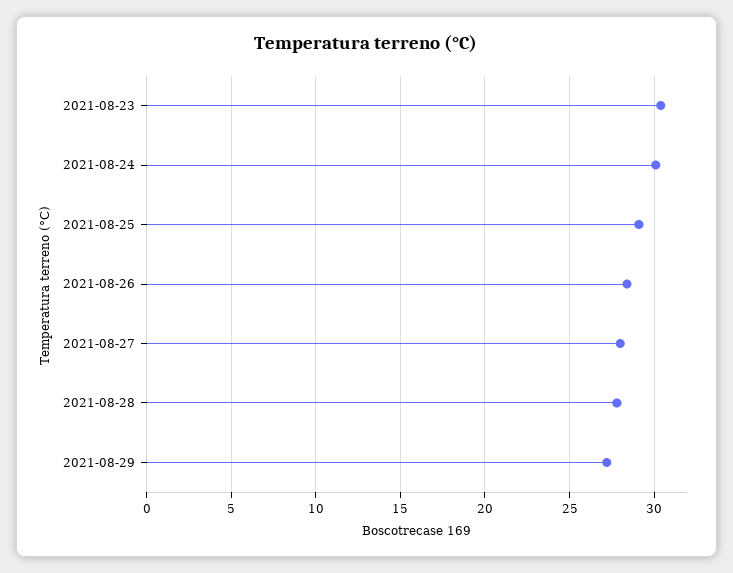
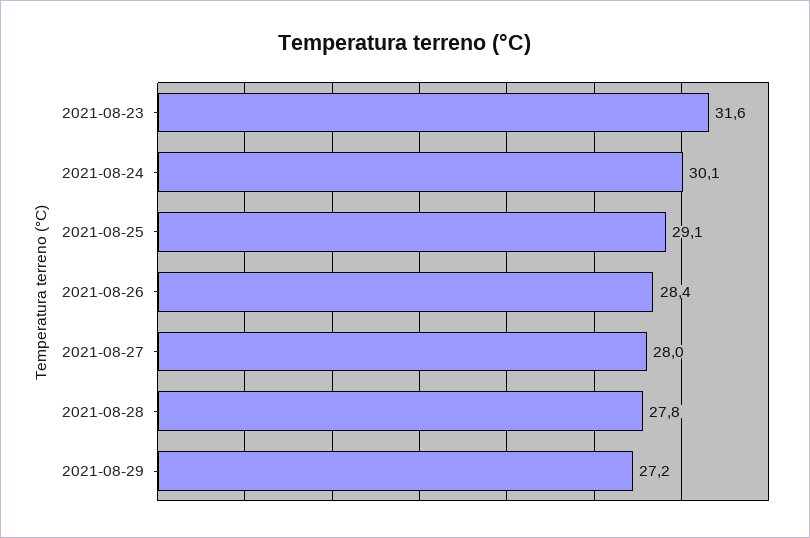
2021-08-23: 30.5 -> 31.6

